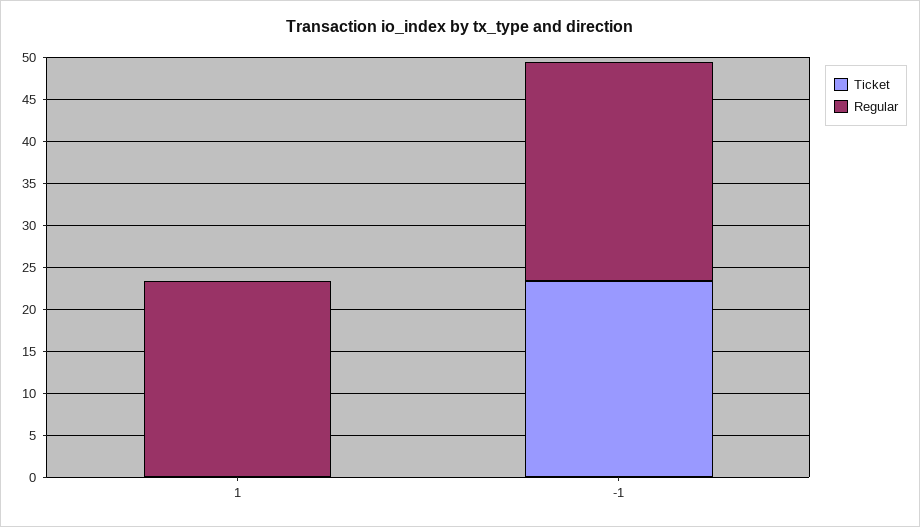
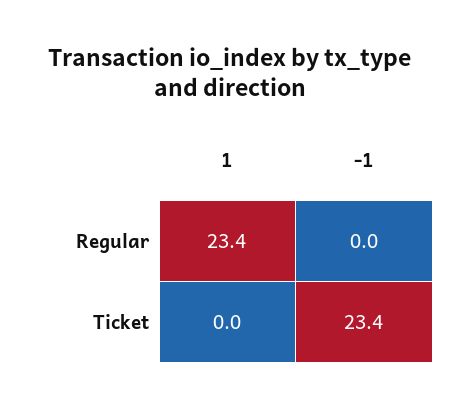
Regular, -1: 26 -> 0

